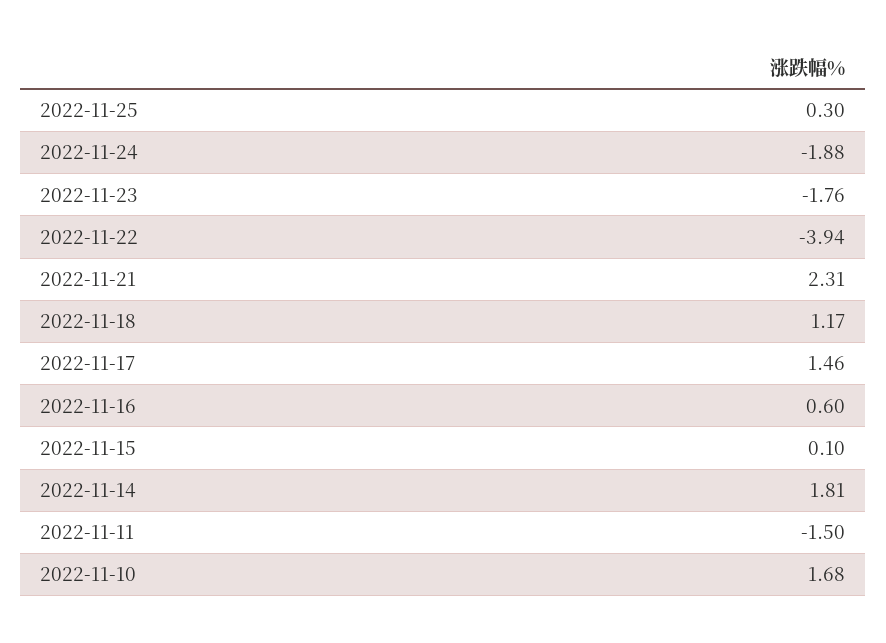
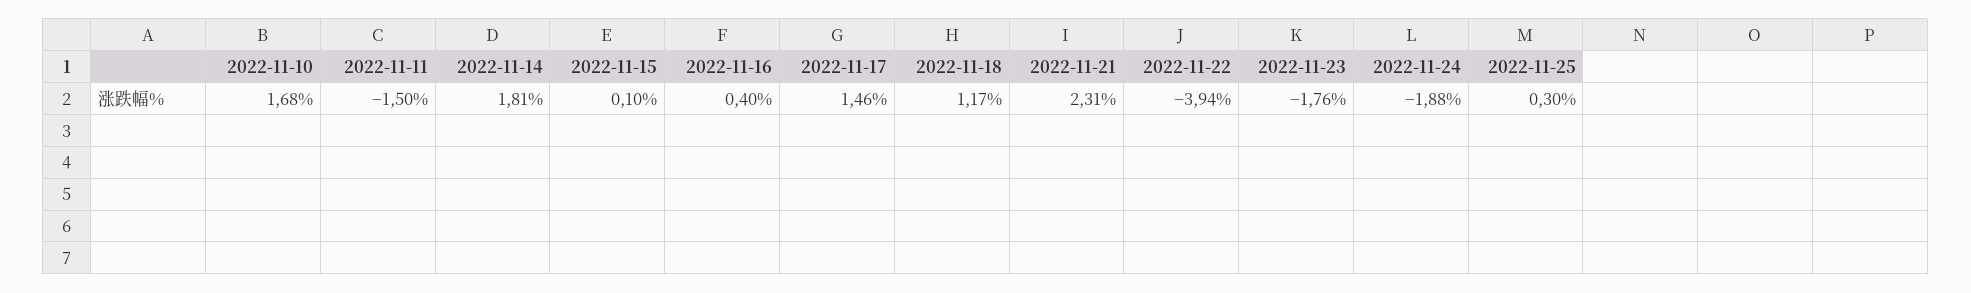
2022-11-16: 0.6 -> 0.4

